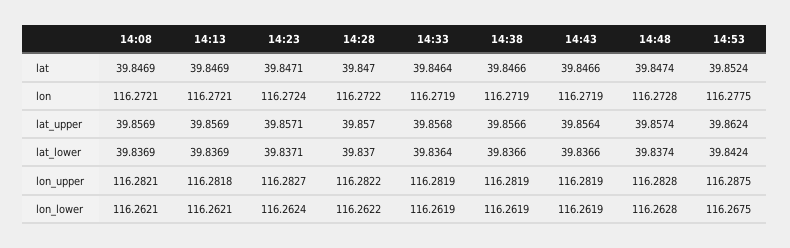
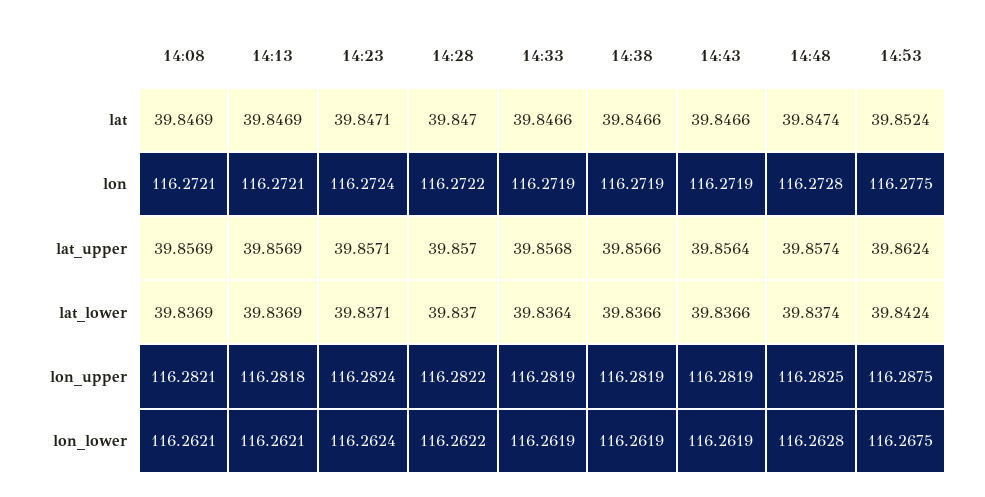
14:33, lat: 39.8464 -> 39.8466
14:23, lon_upper: 116.2827 -> 116.2824
14:48, lon_upper: 116.2828 -> 116.2825

